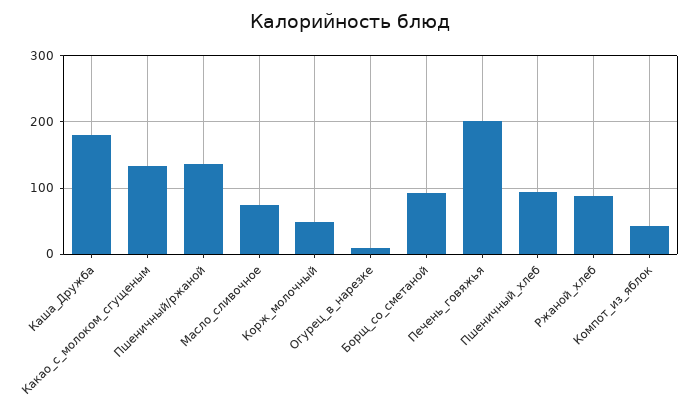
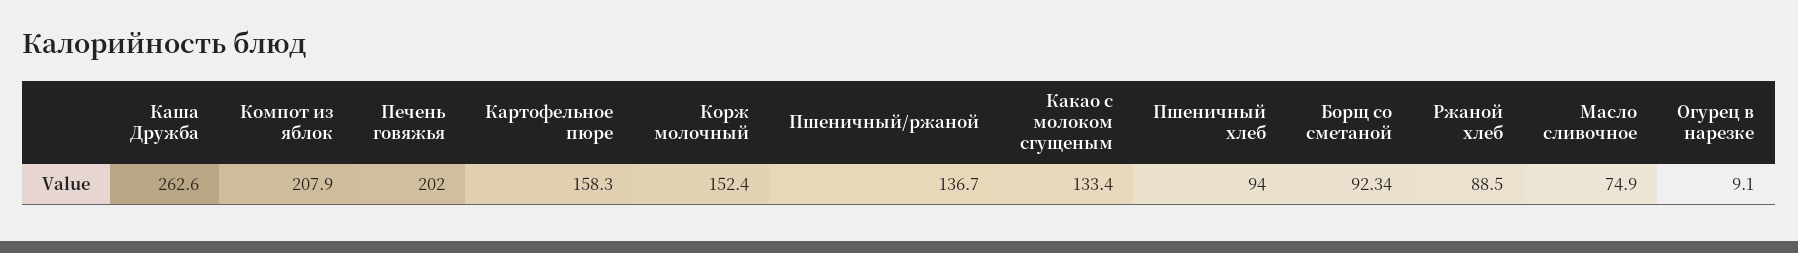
Каша_Дружба: 180 -> 262.6
Корж_молочный: 50 -> 152.4
Компот_из_яблок: 40 -> 207.9
Картофельное пюре: none -> 158.3

